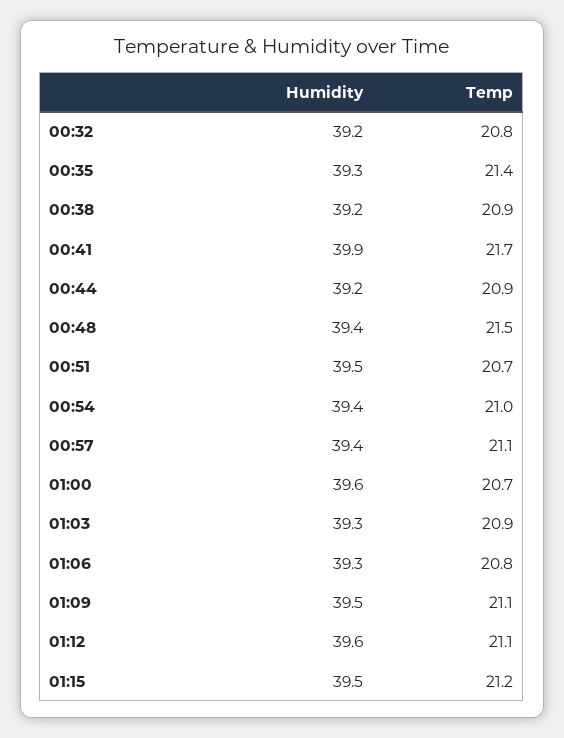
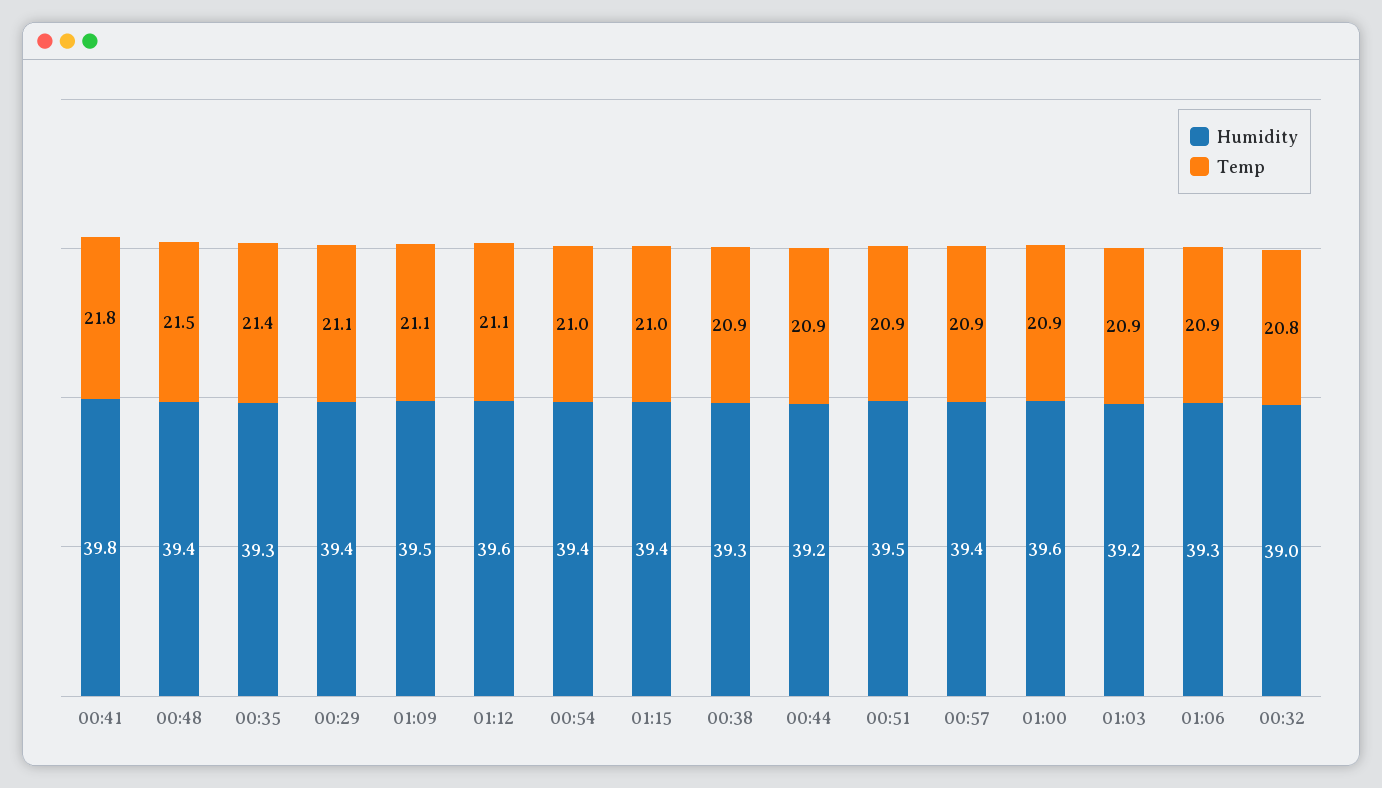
Humidity, 00:32: 39.2 -> 39
Humidity, 00:38: 39.2 -> 39.3
Humidity, 00:41: 39.9 -> 39.8
Temp, 00:41: 21.7 -> 21.8
Temp, 00:51: 20.7 -> 20.9
Temp, 00:57: 21.1 -> 20.9
Temp, 01:00: 20.7 -> 20.9
Humidity, 01:03: 39.3 -> 39.2
Temp, 01:06: 20.8 -> 20.9
Humidity, 01:15: 39.5 -> 39.4
Temp, 01:15: 21.2 -> 21
Humidity, 00:29: none -> 39.4
Temp, 00:29: none -> 21.1

